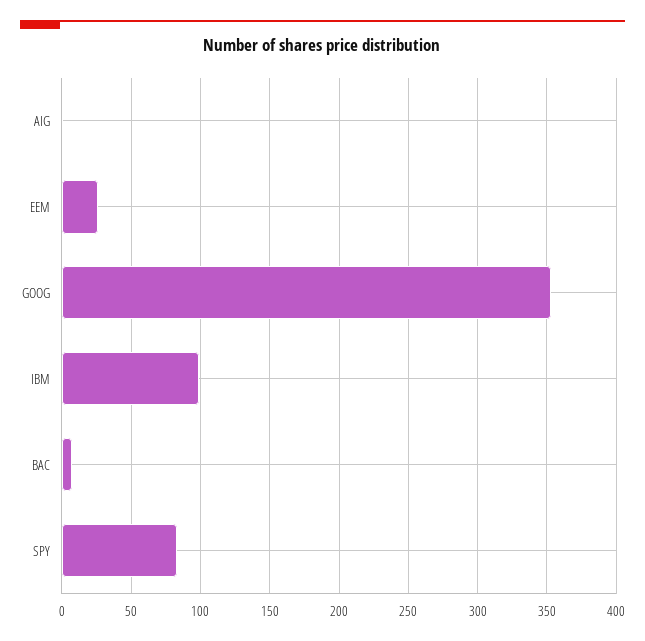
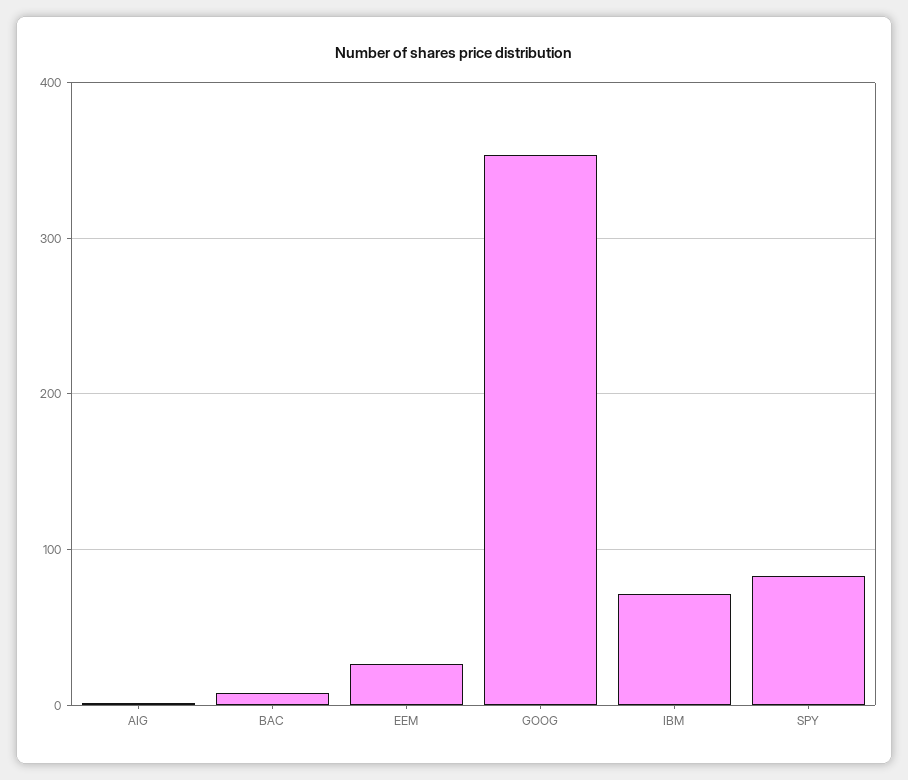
IBM: 100 -> 70

